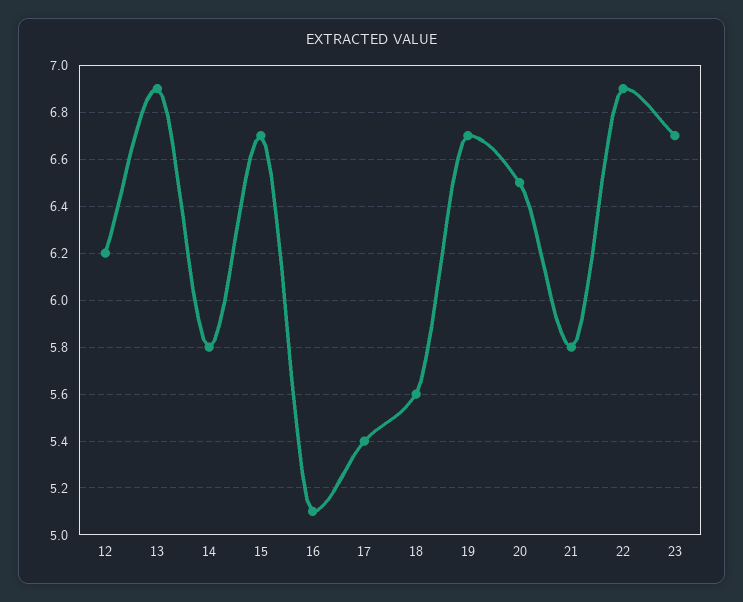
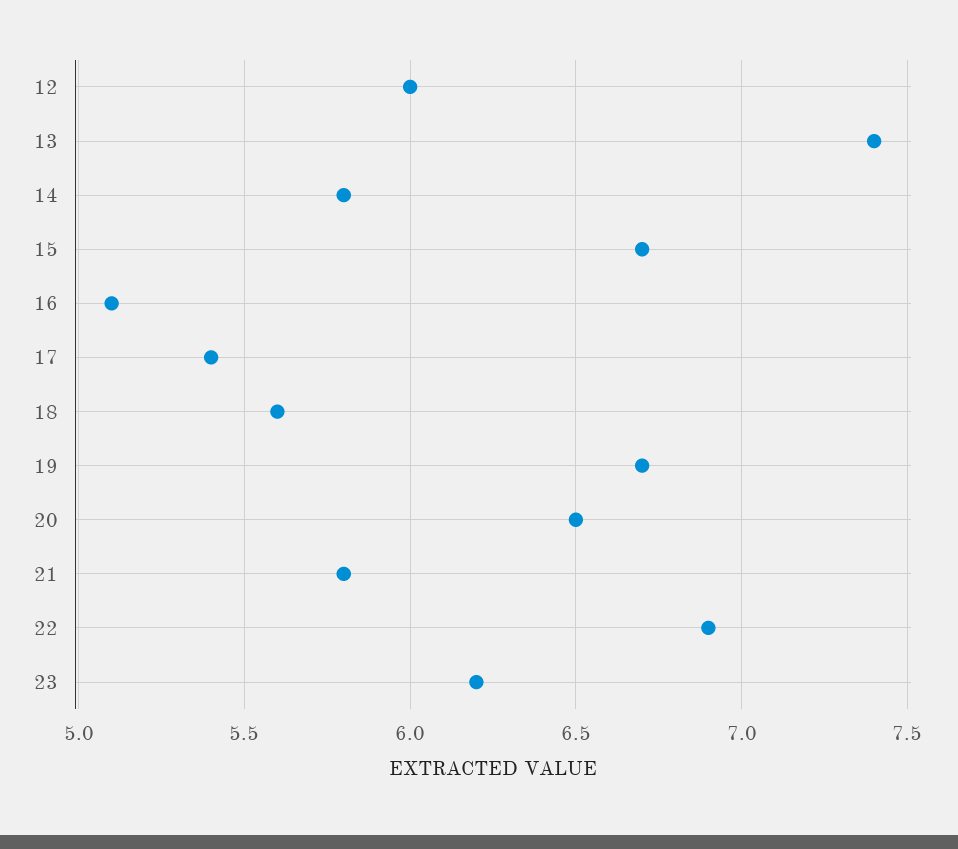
12: 6.2 -> 6
13: 6.9 -> 7.4
23: 6.7 -> 6.2

